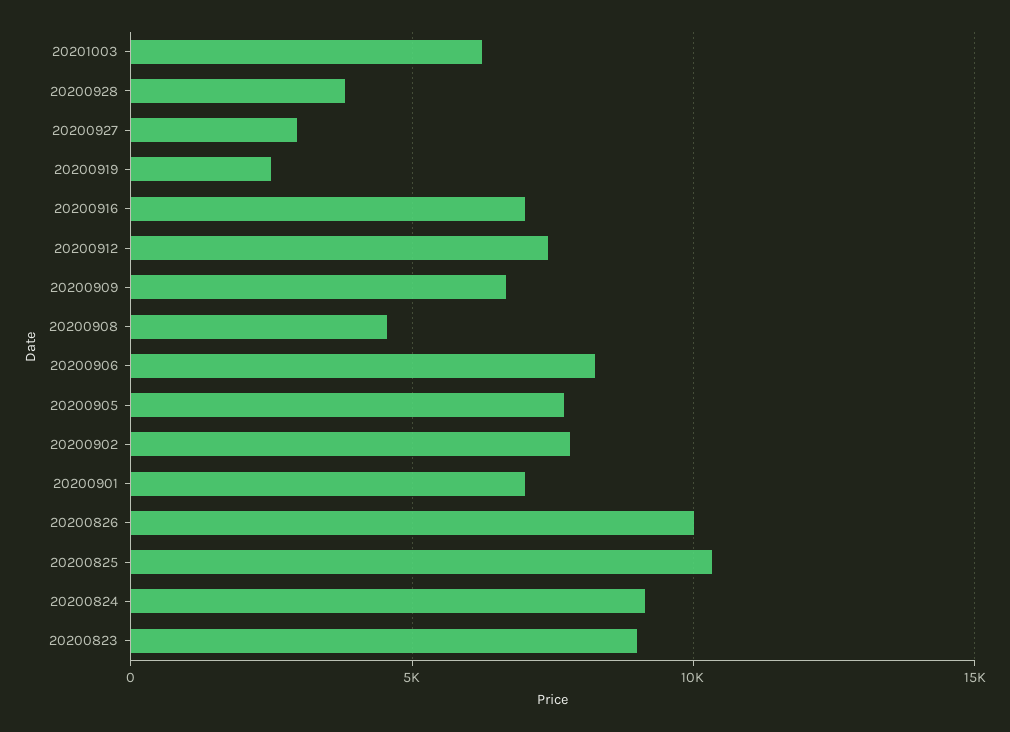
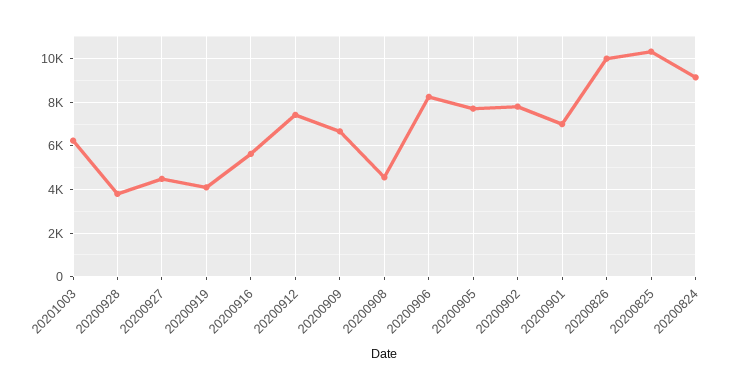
20200927: 3000 -> 4500
20200919: 2500 -> 4000
20200916: 7000 -> 5500
20200823: 9000 -> none

